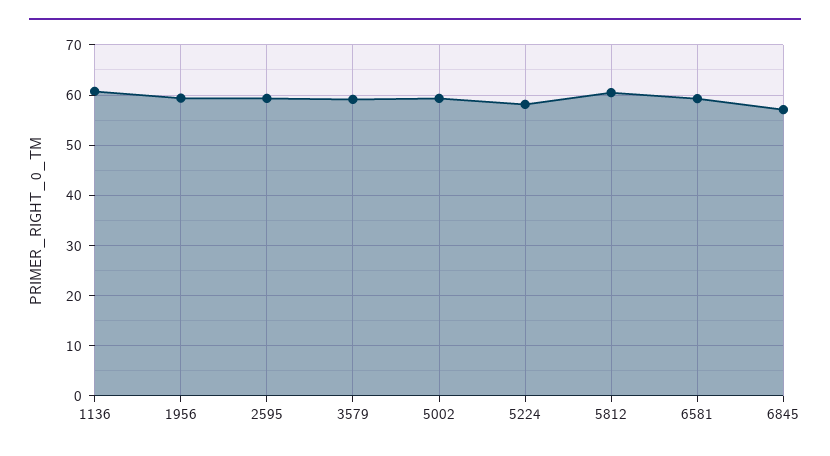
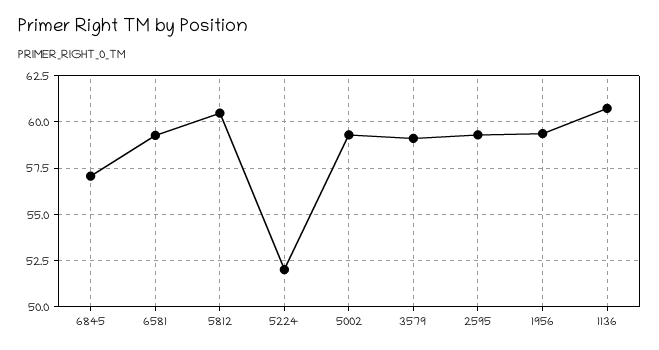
5224: 58 -> 52

